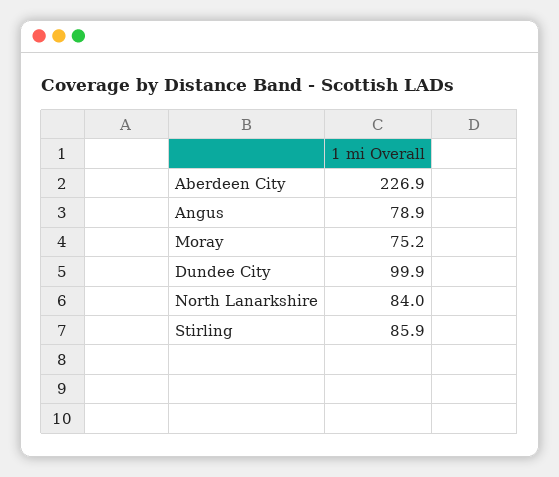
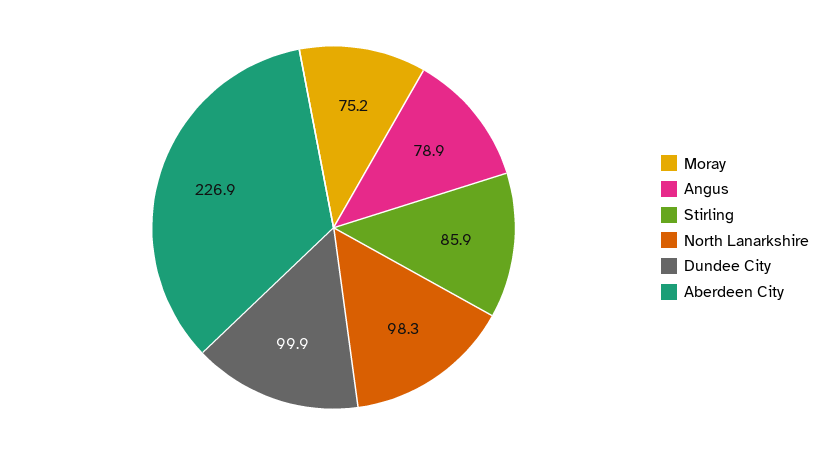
North Lanarkshire: 84 -> 98.3

